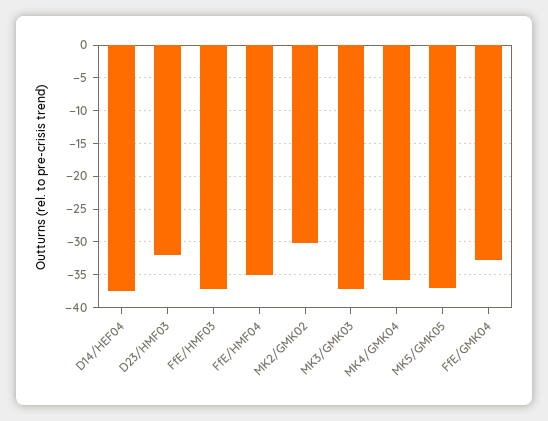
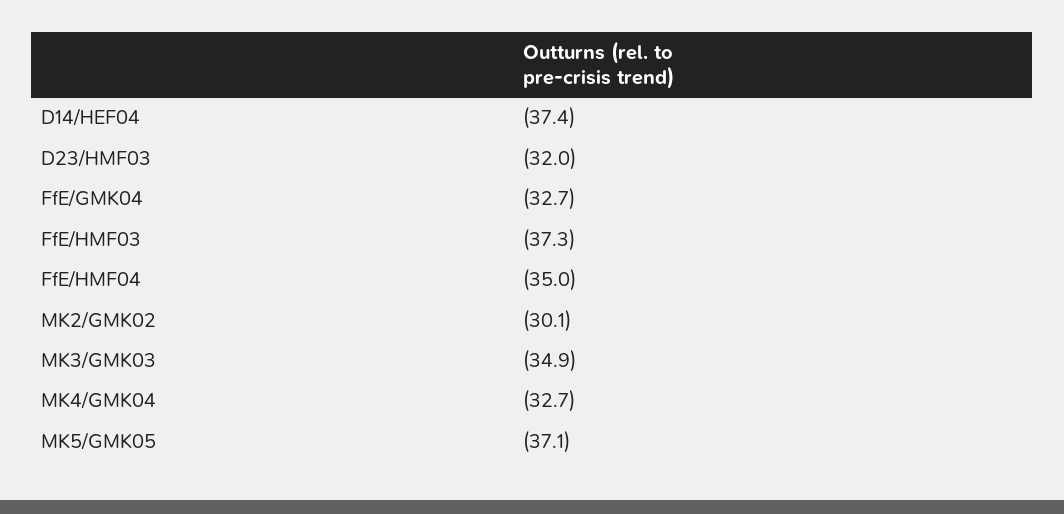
MK3/GMK03: -37 -> -34.9
MK4/GMK04: -36 -> -32.7

